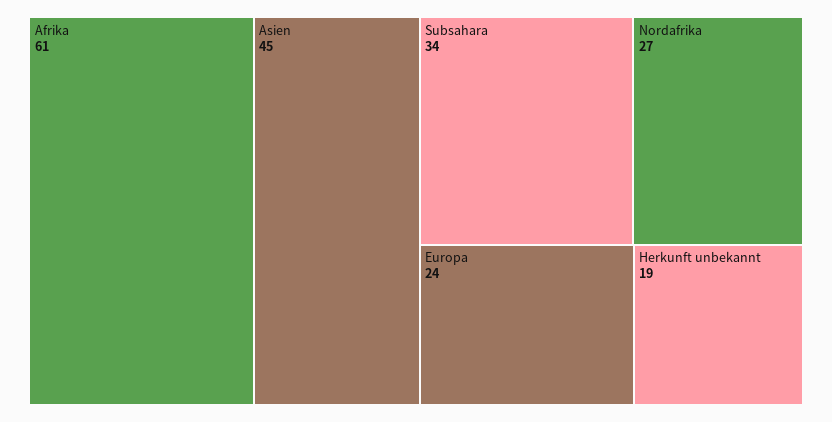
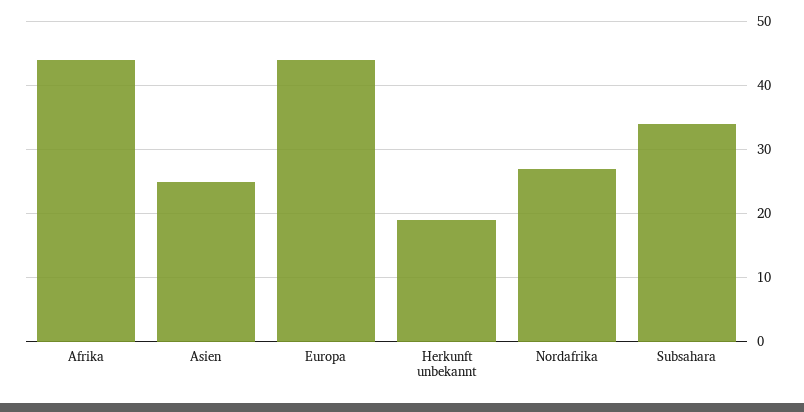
Afrika: 61 -> 44
Asien: 45 -> 25
Europa: 24 -> 44

